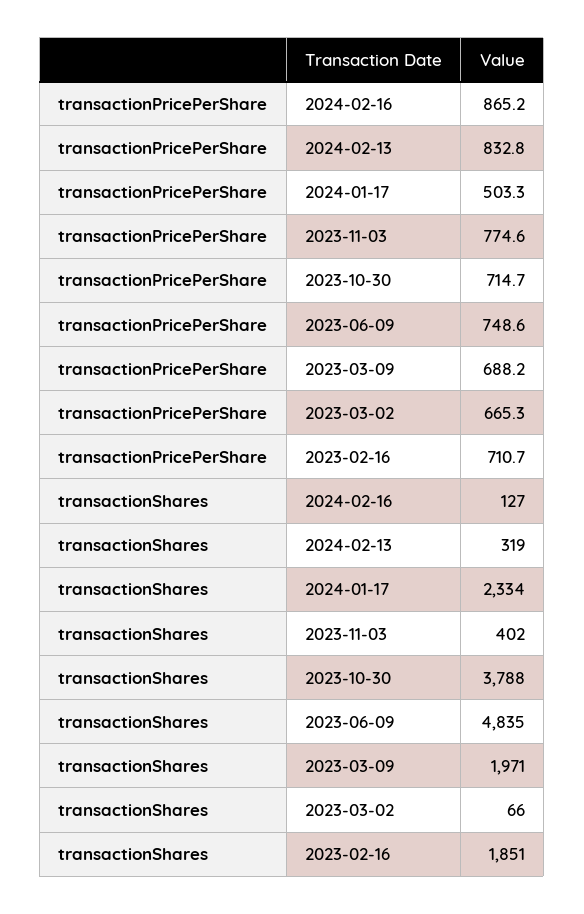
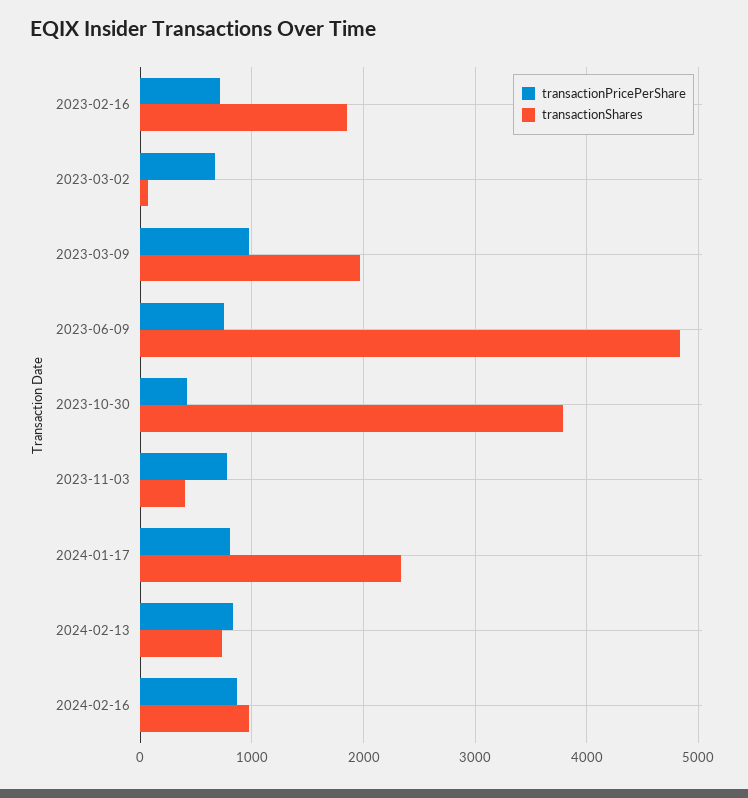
transactionPricePerShare, 2024-01-17: 503.3 -> 800
transactionPricePerShare, 2023-10-30: 714.7 -> 400
transactionPricePerShare, 2023-03-09: 688.2 -> 1000
transactionShares, 2024-02-16: 127 -> 1000
transactionShares, 2024-02-13: 319 -> 700

